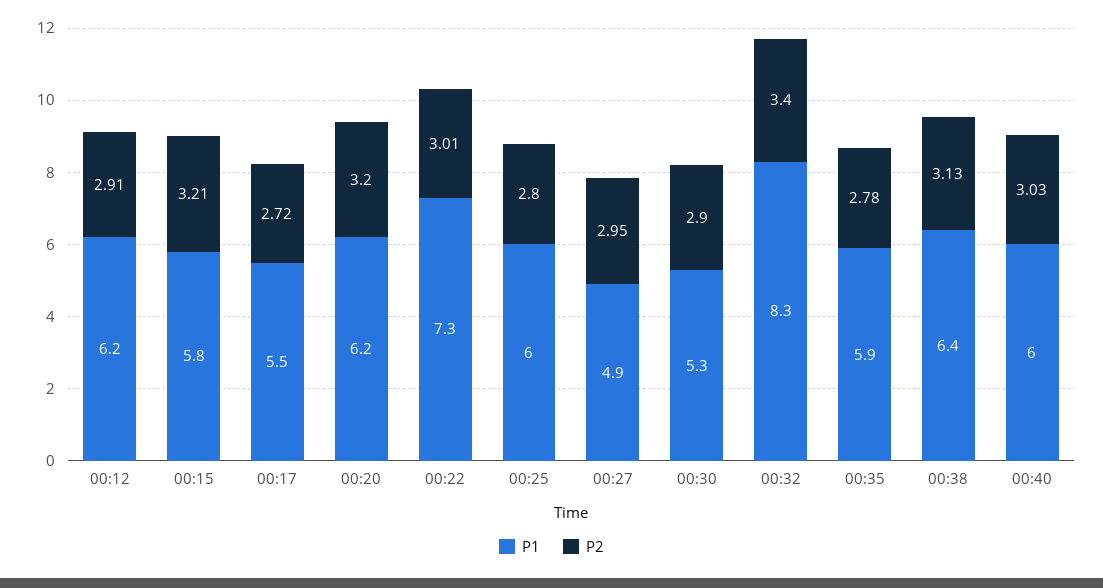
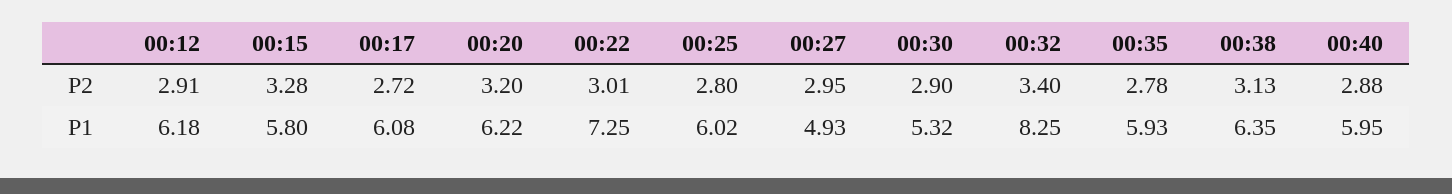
P2, 00:15: 3.21 -> 3.28
P1, 00:17: 5.5 -> 6.08
P2, 00:40: 3.03 -> 2.88

